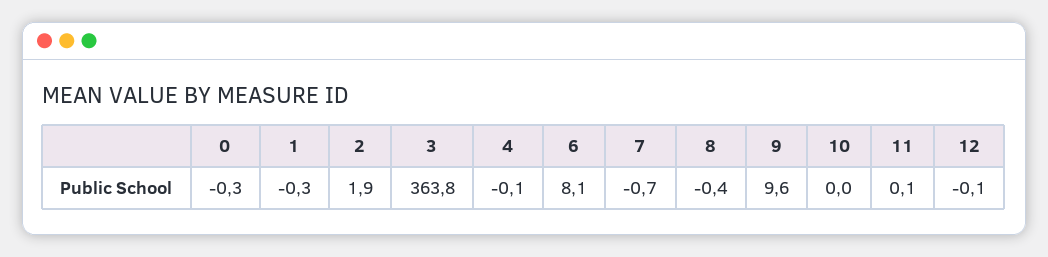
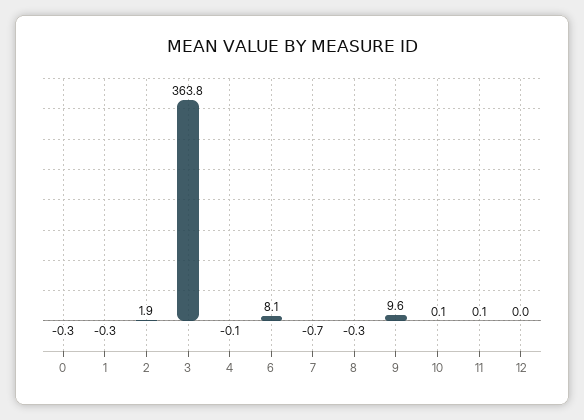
8: -0.4 -> -0.3
10: 0 -> 0.1
12: -0.1 -> 0

